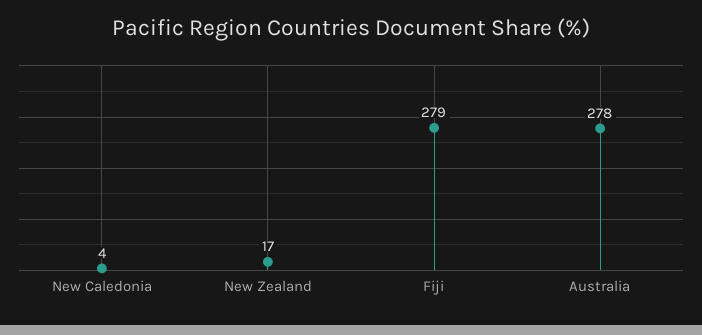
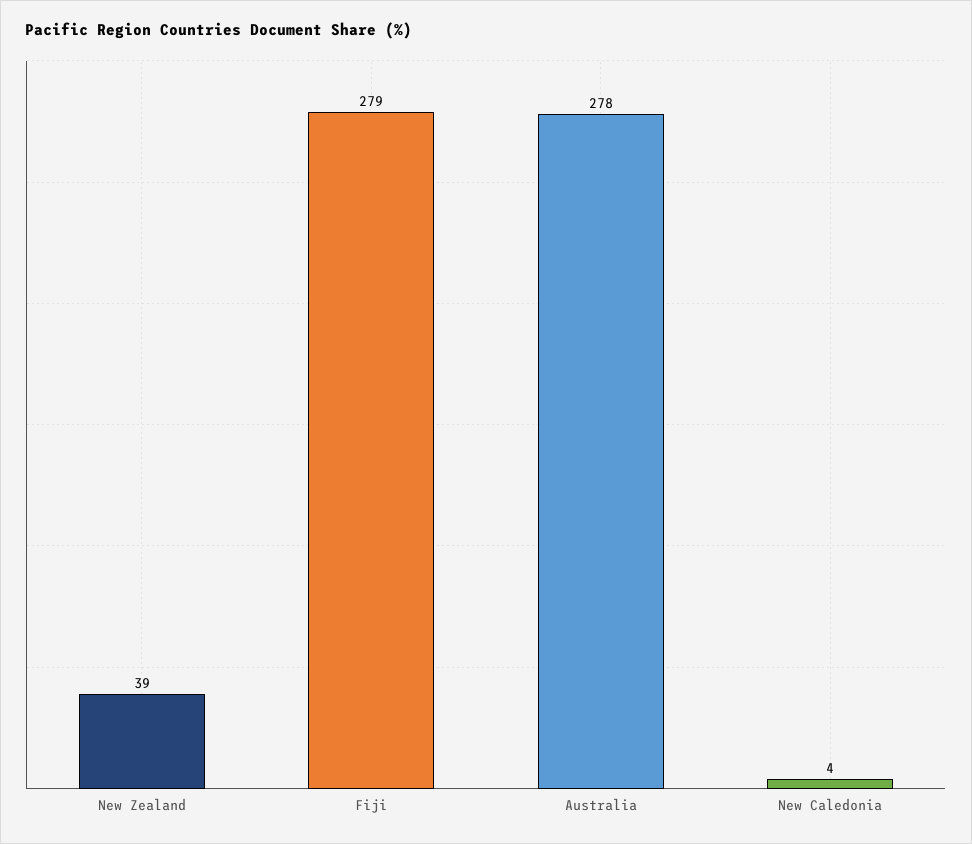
New Zealand: 17 -> 39

